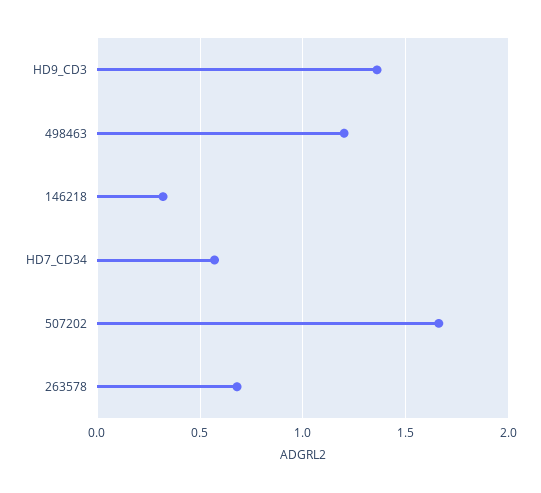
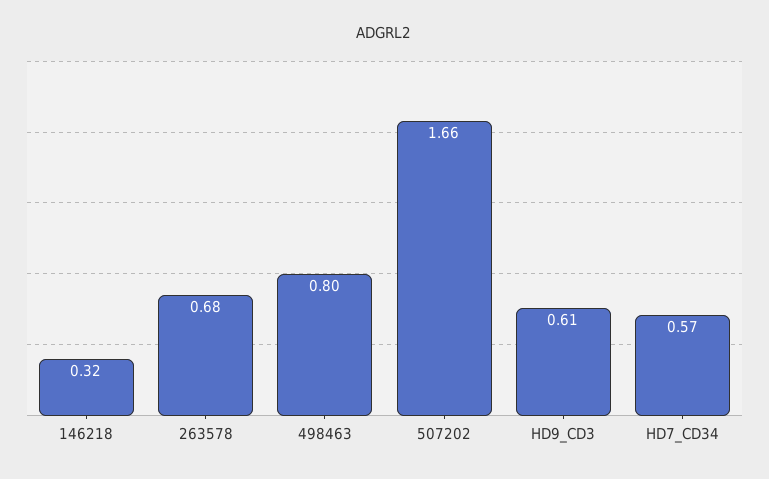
HD9_CD3: 1.35 -> 0.61
498463: 1.2 -> 0.8

